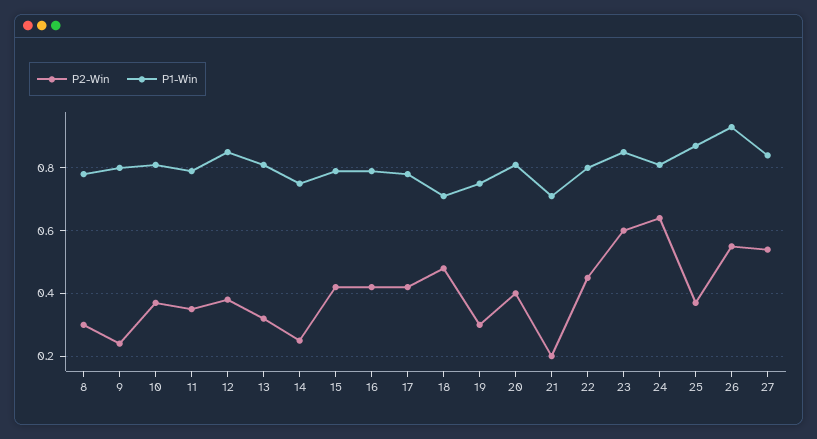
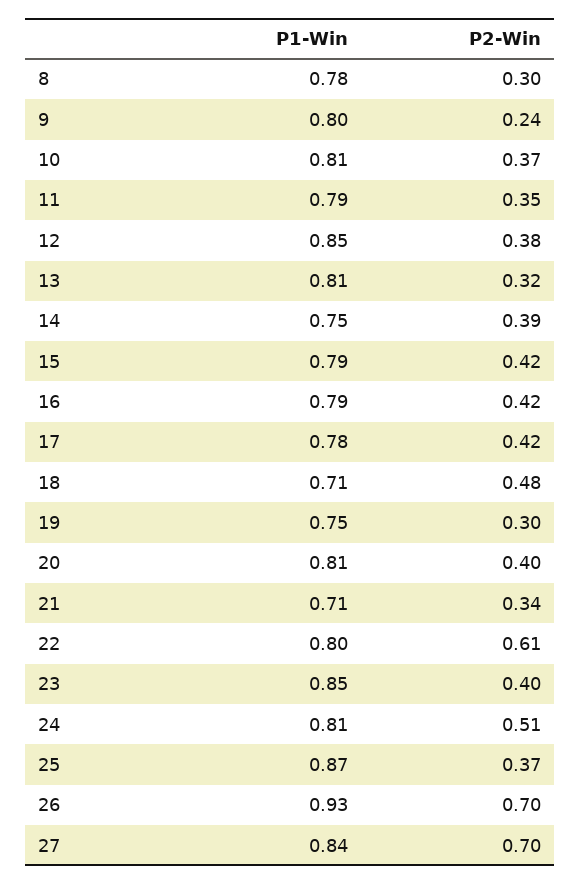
P2-Win, 14: 0.25 -> 0.39
P2-Win, 21: 0.2 -> 0.34
P2-Win, 22: 0.45 -> 0.61
P2-Win, 23: 0.6 -> 0.4
P2-Win, 24: 0.65 -> 0.51
P2-Win, 26: 0.55 -> 0.7
P2-Win, 27: 0.55 -> 0.7

